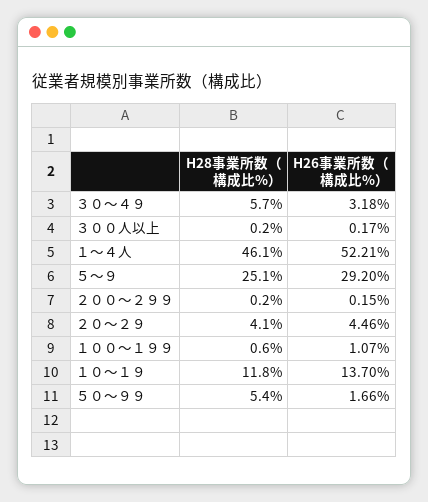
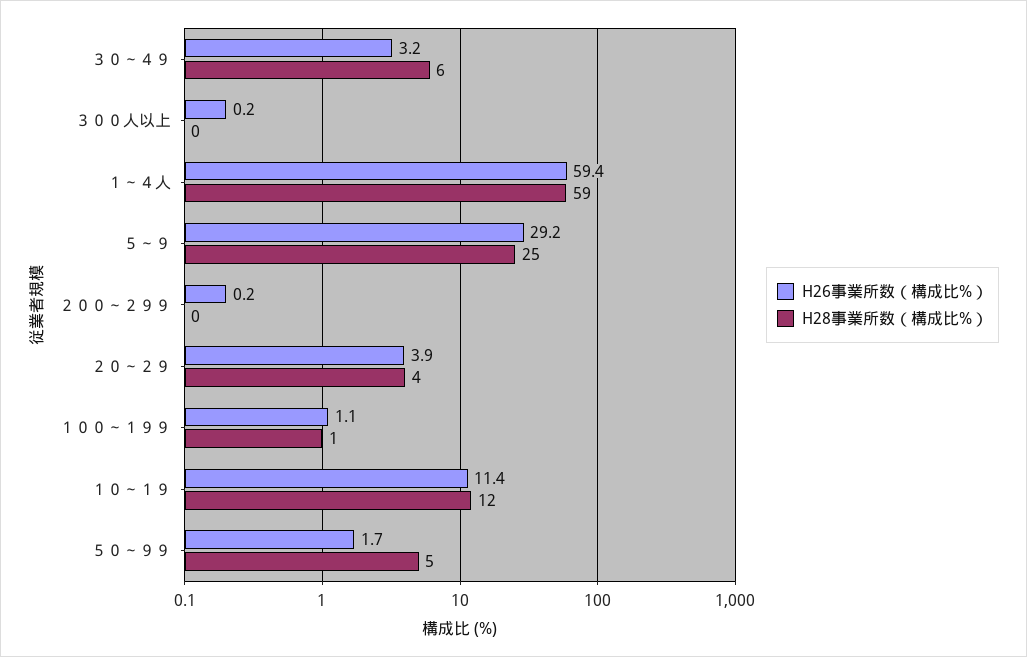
H28事業所数（構成比%）, １～４人: 46.1 -> 59
H26事業所数（構成比%）, １～４人: 52.21 -> 59.4
H26事業所数（構成比%）, ２０～２９: 4.46 -> 3.9
H26事業所数（構成比%）, １０～１９: 13.7 -> 11.4

